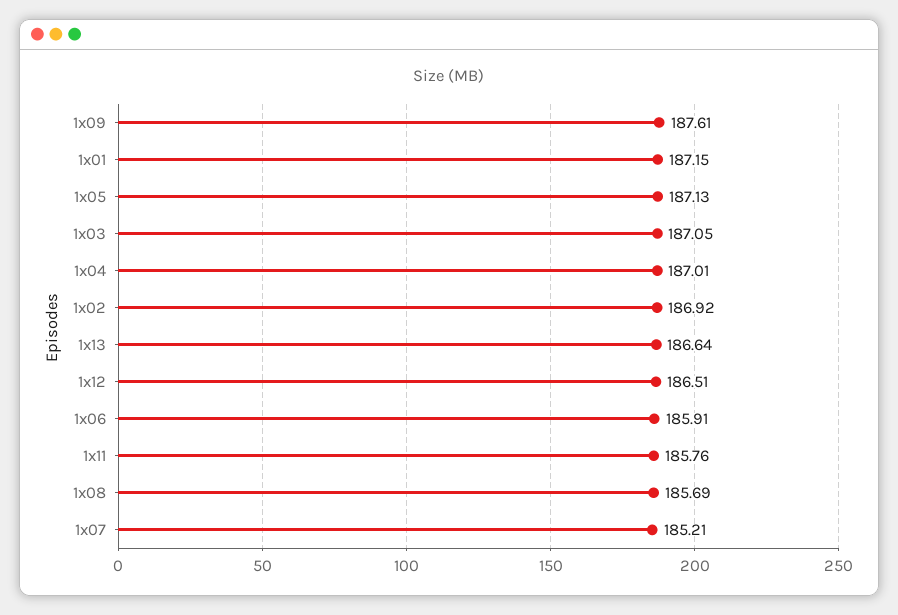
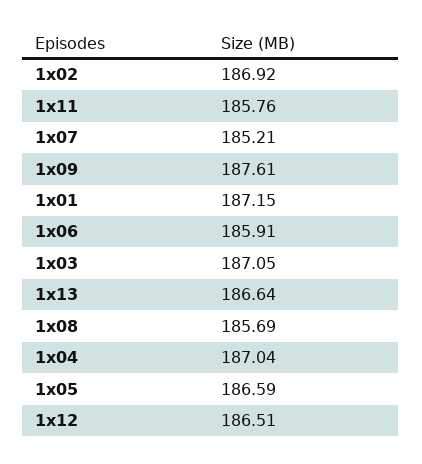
1x05: 187.13 -> 186.59
1x04: 187.01 -> 187.04

